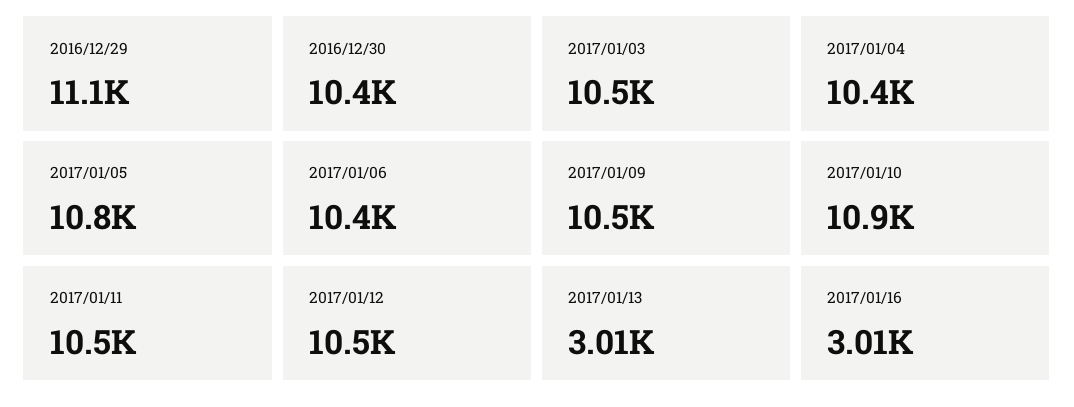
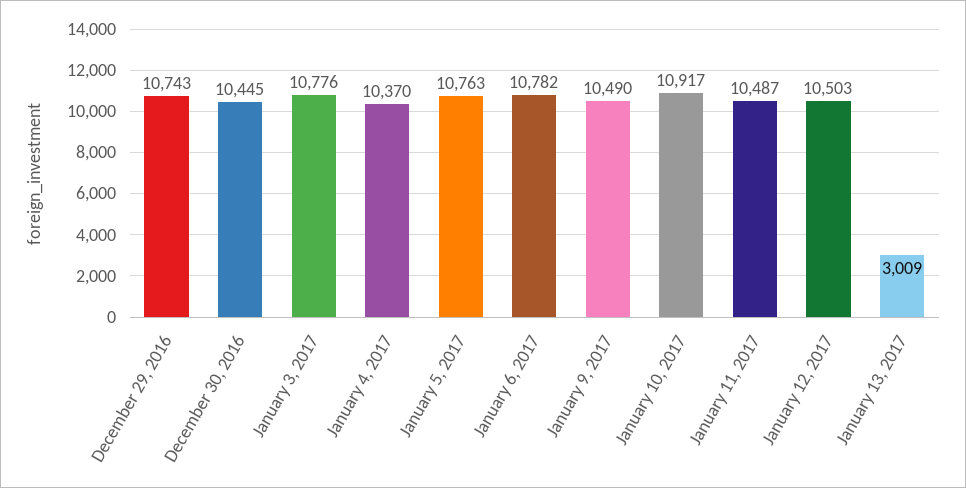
2016/12/29: 11100 -> 10743
2017/01/03: 10500 -> 10776
2017/01/06: 10400 -> 10782
2017/01/16: 3010 -> none

